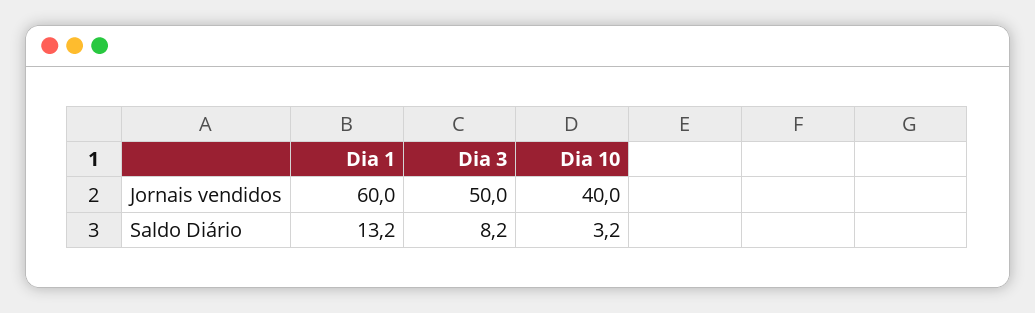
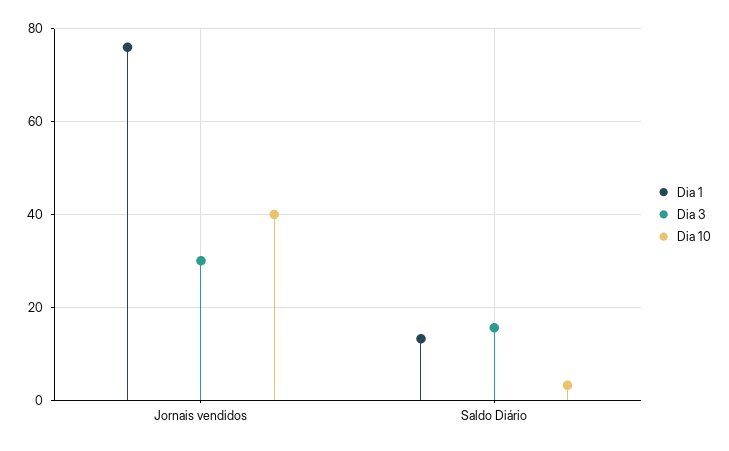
Dia 1, Jornais vendidos: 60 -> 76
Dia 3, Jornais vendidos: 50 -> 30
Dia 3, Saldo Diário: 8.2 -> 16

